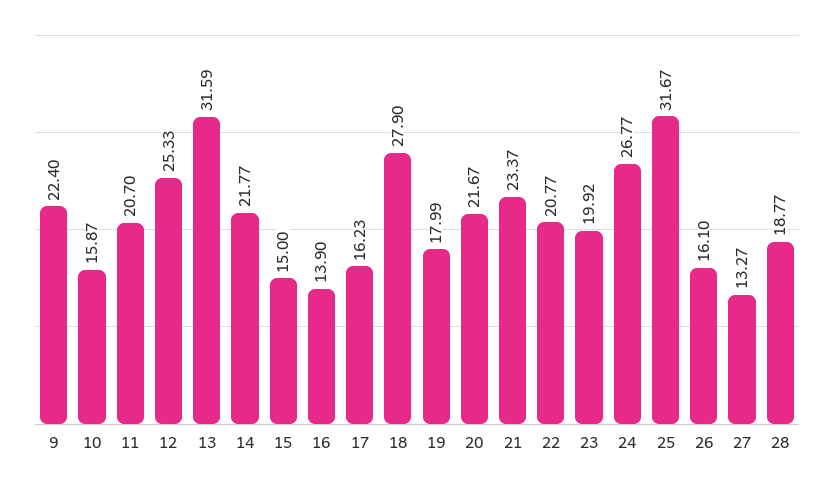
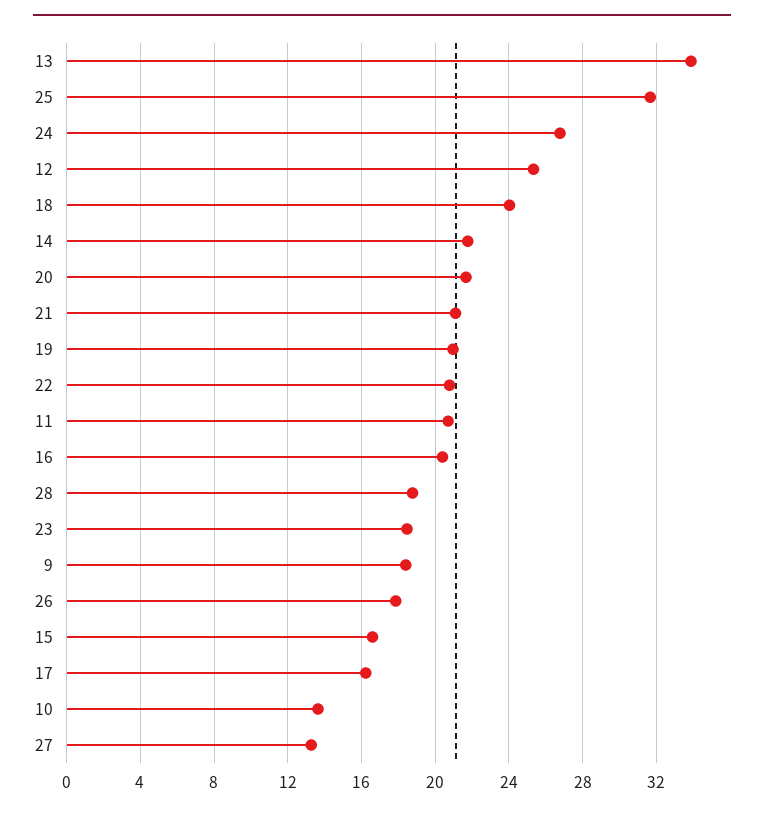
9: 22.4 -> 18.5
10: 15.87 -> 13.5
13: 31.59 -> 34
15: 15 -> 16.5
16: 13.9 -> 20.5
18: 27.9 -> 24
19: 17.99 -> 21
21: 23.37 -> 21
23: 19.92 -> 18.5
26: 16.1 -> 18

